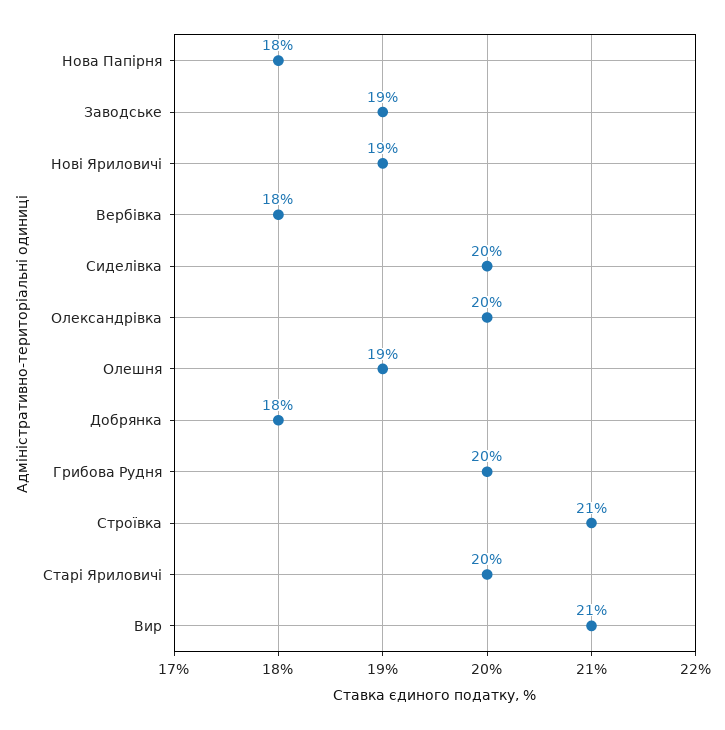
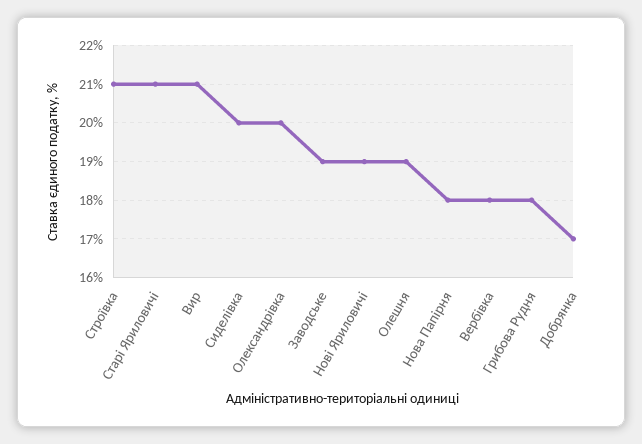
Добрянка: 18 -> 17
Грибова Рудня: 20 -> 18
Старі Яриловичі: 20 -> 21

